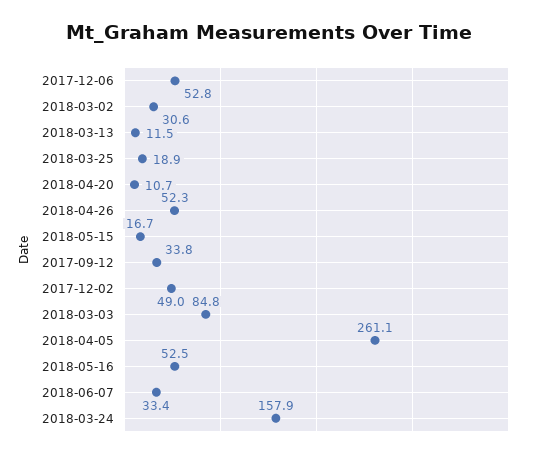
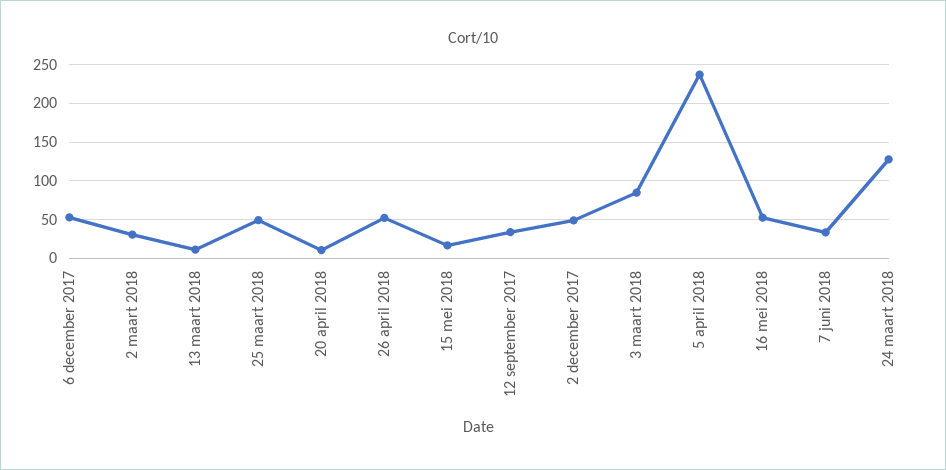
2018-03-25: 18.9 -> 50
2018-04-05: 261.1 -> 240
2018-03-24: 157.9 -> 130

